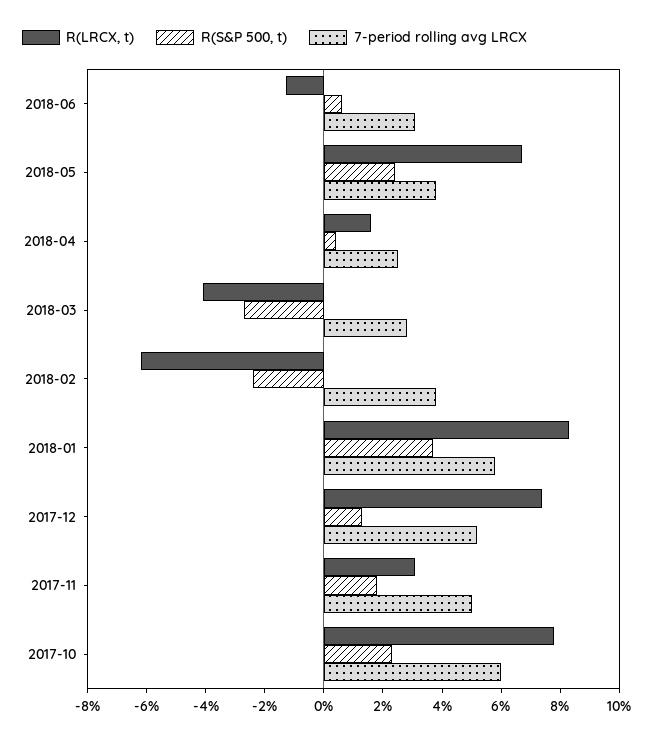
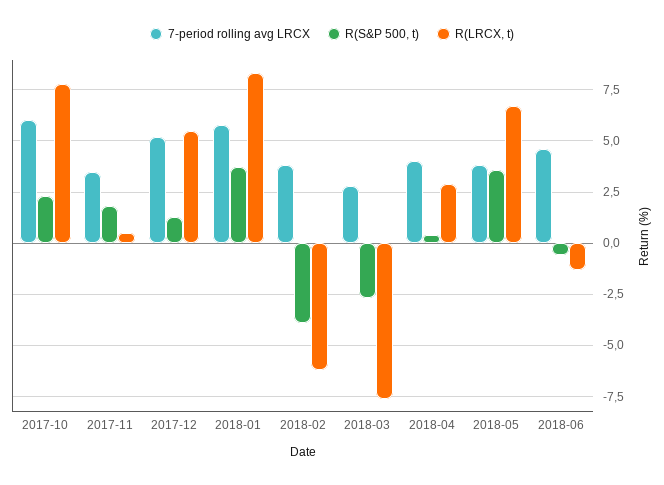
R(S&P 500, t), 2018-06: 0.5 -> -0.5
7-period rolling avg LRCX, 2018-06: 3 -> 4.5
R(S&P 500, t), 2018-05: 2.5 -> 3.5
R(LRCX, t), 2018-04: 1.5 -> 3
7-period rolling avg LRCX, 2018-04: 2.5 -> 4
R(LRCX, t), 2018-03: -4 -> -7.5
R(S&P 500, t), 2018-02: -2.5 -> -4
R(LRCX, t), 2017-12: 7.5 -> 5.5
R(LRCX, t), 2017-11: 3 -> 0.5
7-period rolling avg LRCX, 2017-11: 5 -> 3.5

